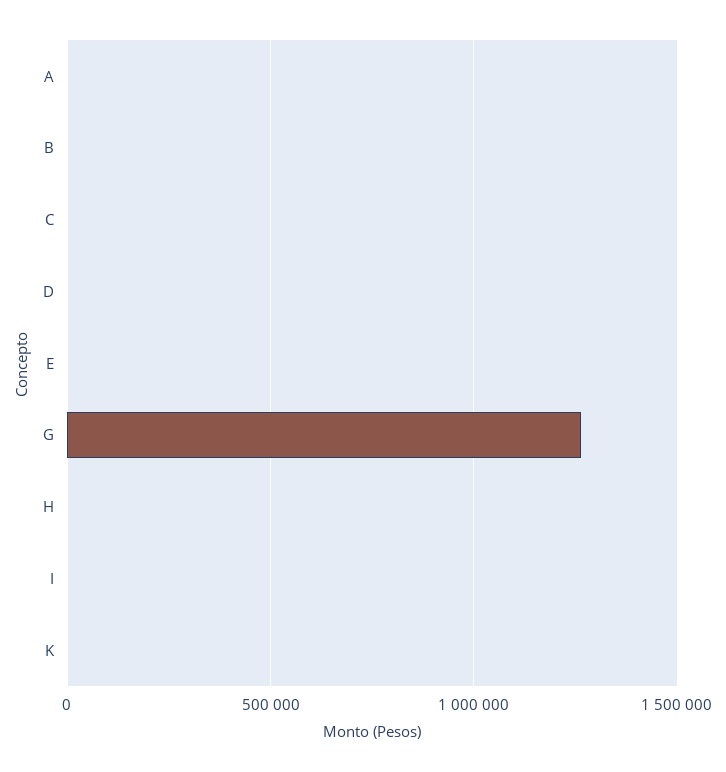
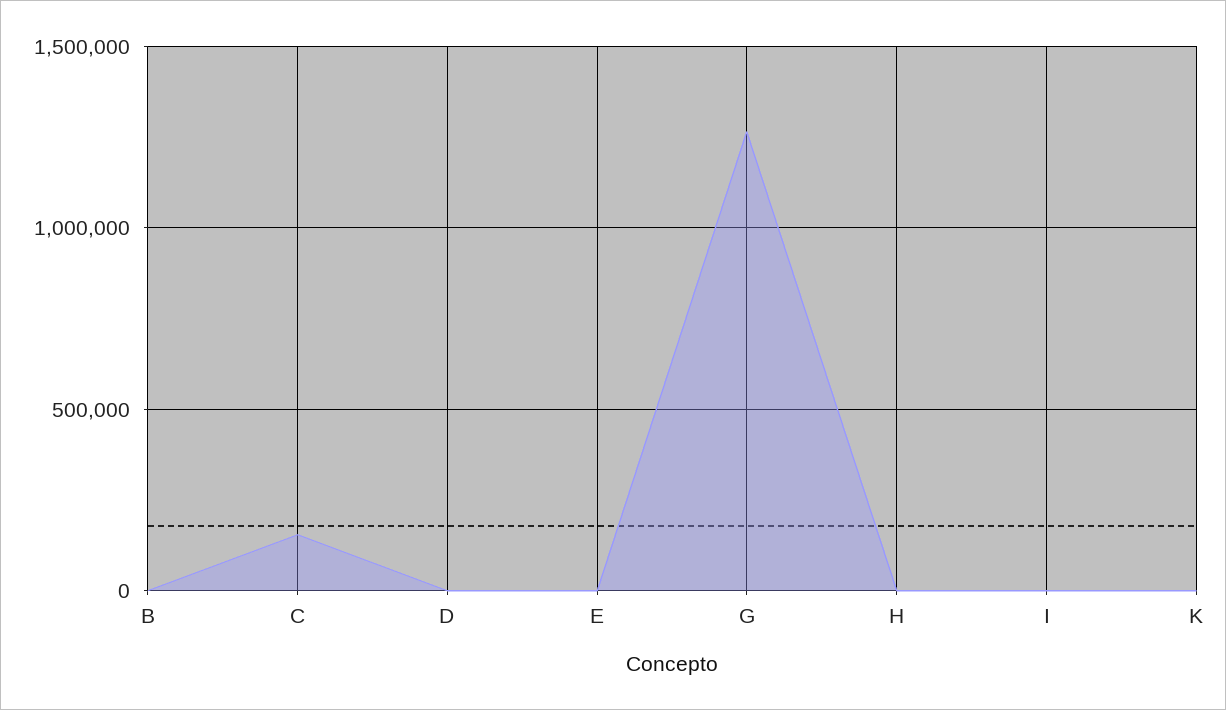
A: 0 -> none
C: 0 -> 150000

